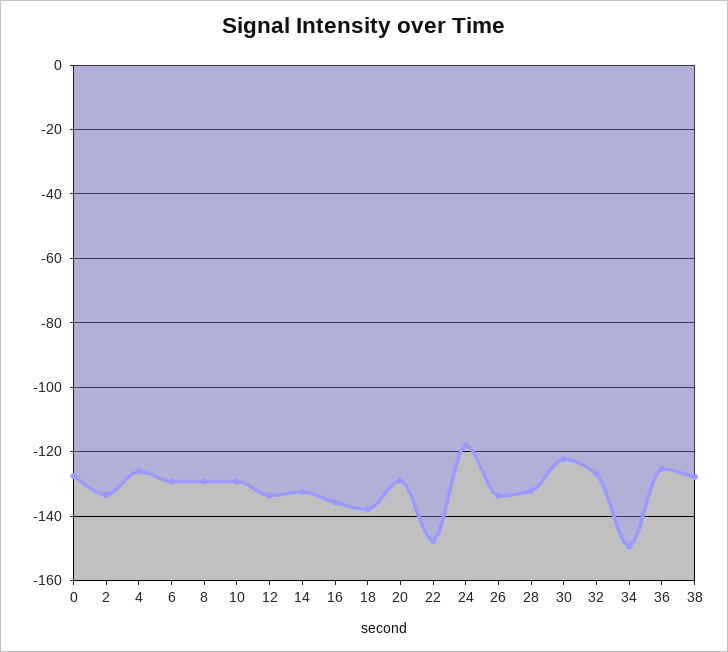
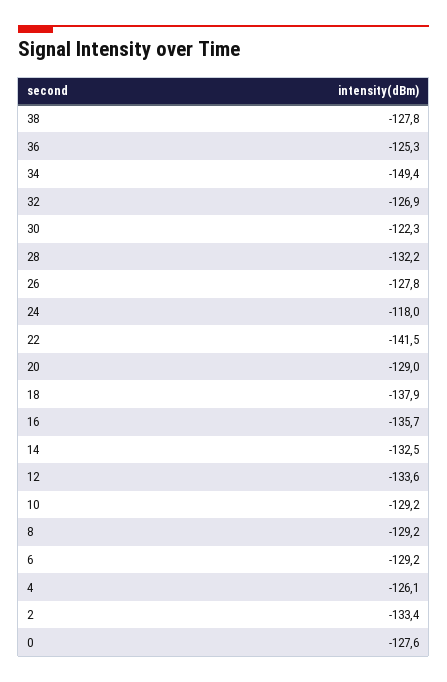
22: -148 -> -141.5
26: -134 -> -127.8

